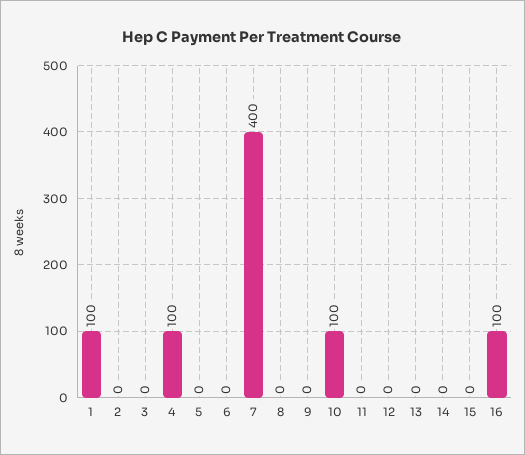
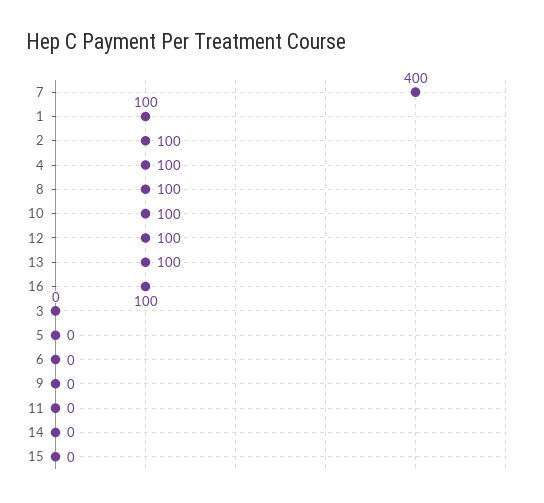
2: 0 -> 100
8: 0 -> 100
12: 0 -> 100
13: 0 -> 100

